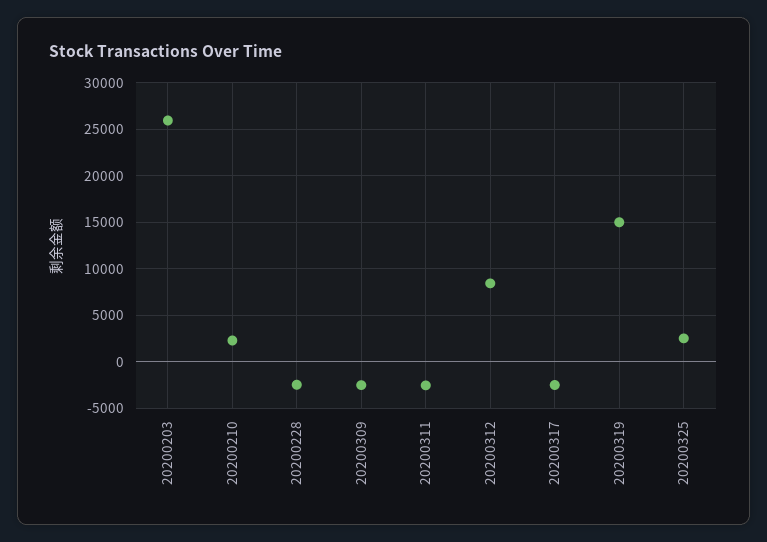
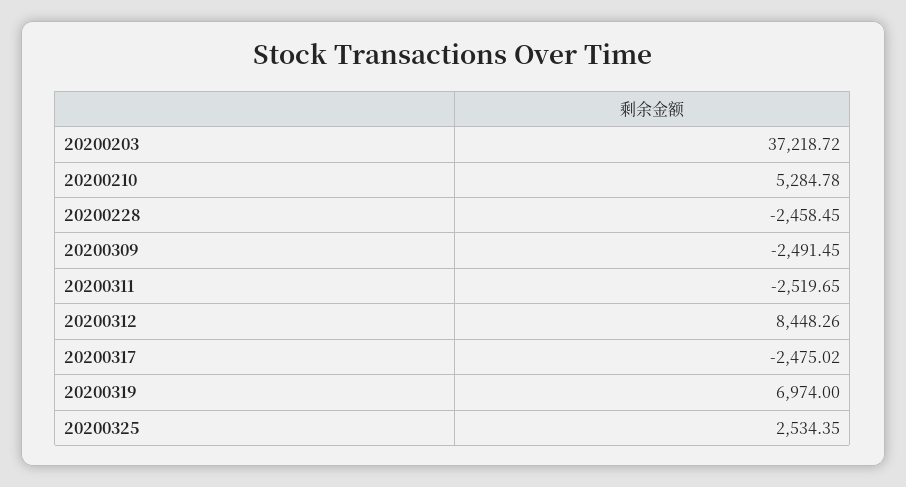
20200203: 26000 -> 37218.72
20200210: 2000 -> 5284.78
20200319: 15000 -> 6974

